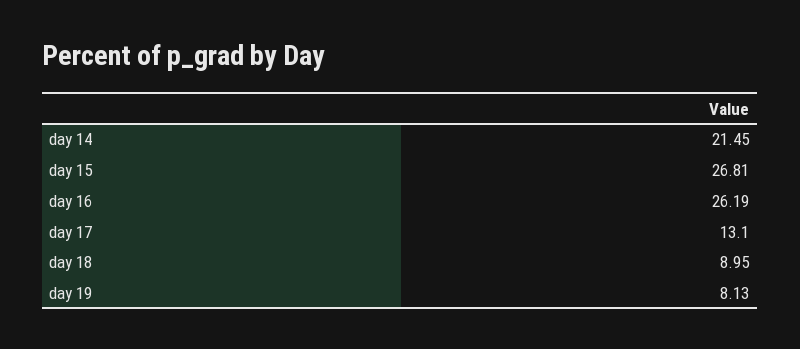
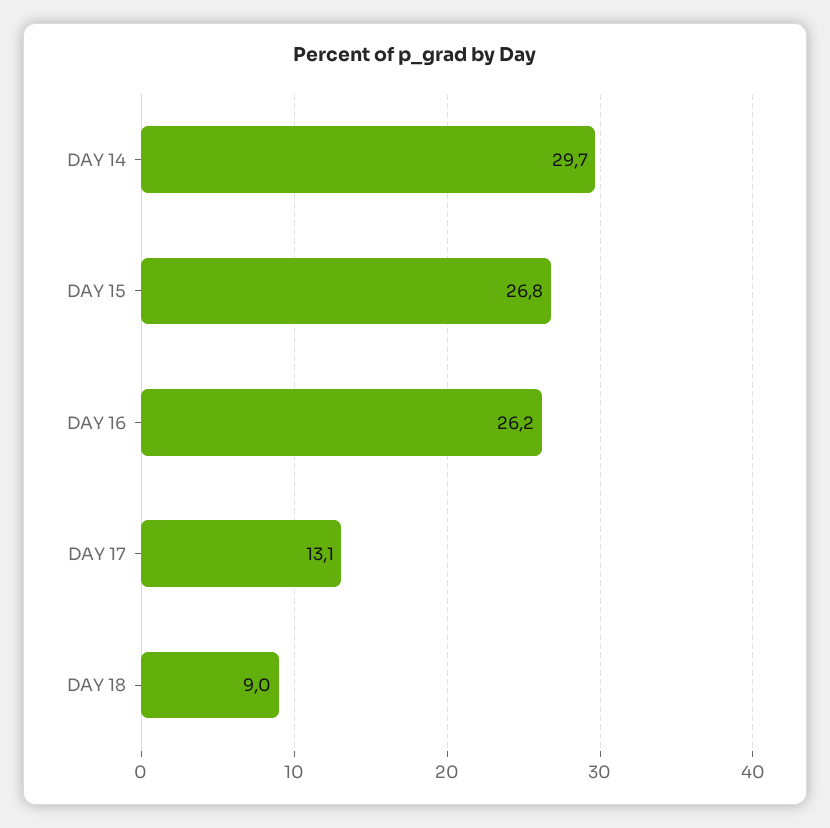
day 14: 21.45 -> 29.7
day 19: 8.13 -> none

